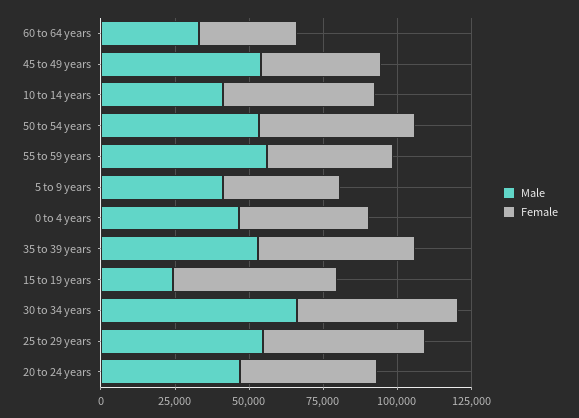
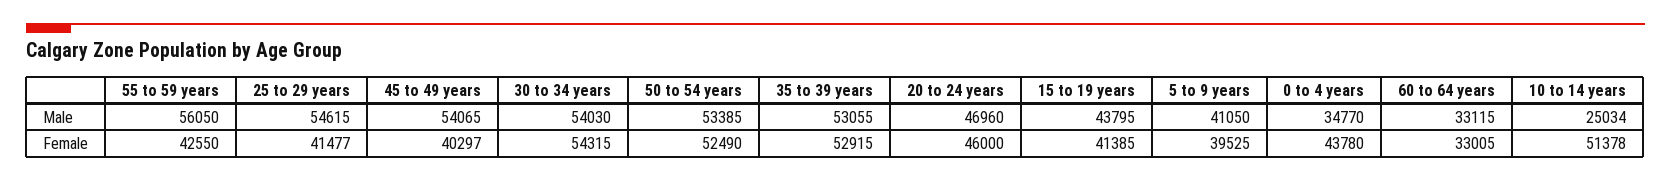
Male, 10 to 14 years: 40000 -> 25034
Male, 0 to 4 years: 45000 -> 34770
Male, 15 to 19 years: 25000 -> 43795
Female, 15 to 19 years: 55000 -> 41385
Male, 30 to 34 years: 65000 -> 54030
Female, 25 to 29 years: 55000 -> 41477

